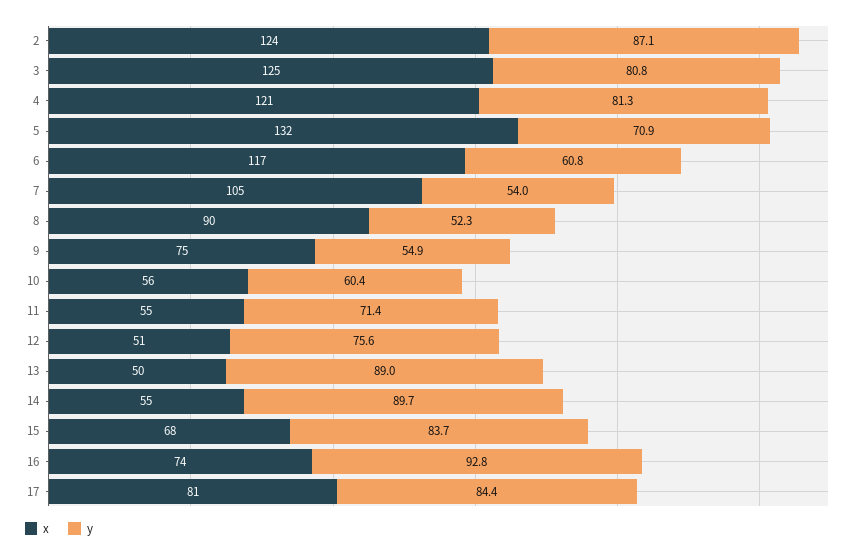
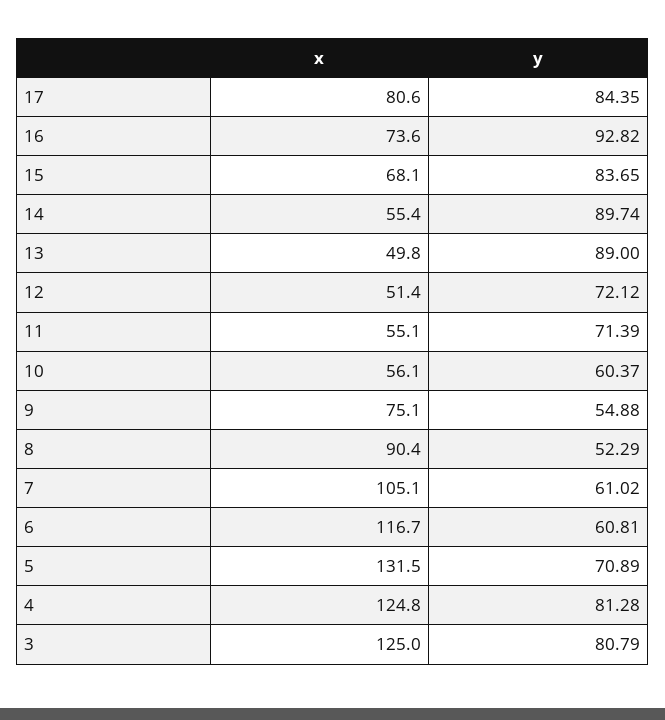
x, 2: 124 -> none
y, 2: 87.1 -> none
x, 4: 121 -> 124.8
y, 7: 54 -> 61.02
y, 12: 75.6 -> 72.12

